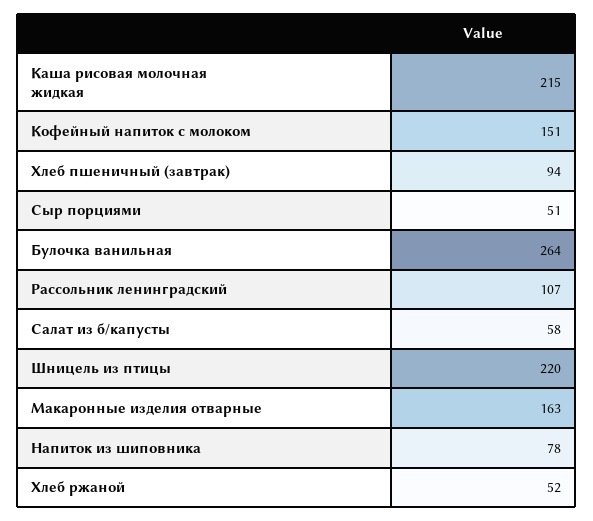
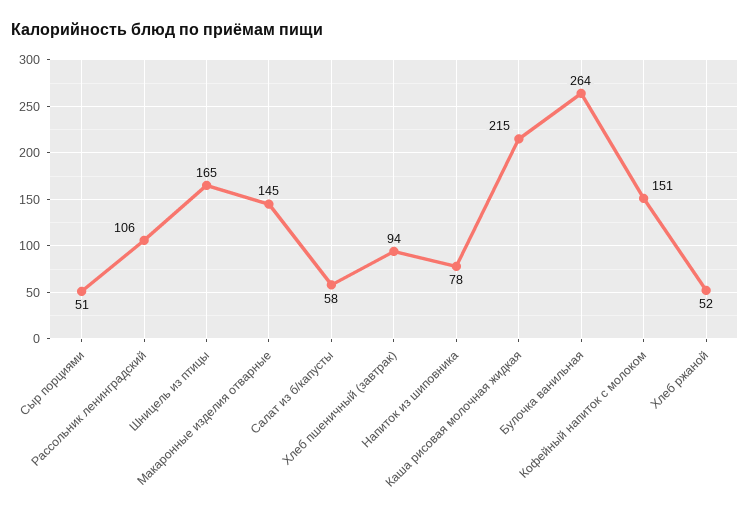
Рассольник ленинградский: 107 -> 106
Шницель из птицы: 220 -> 165
Макаронные изделия отварные: 163 -> 145

